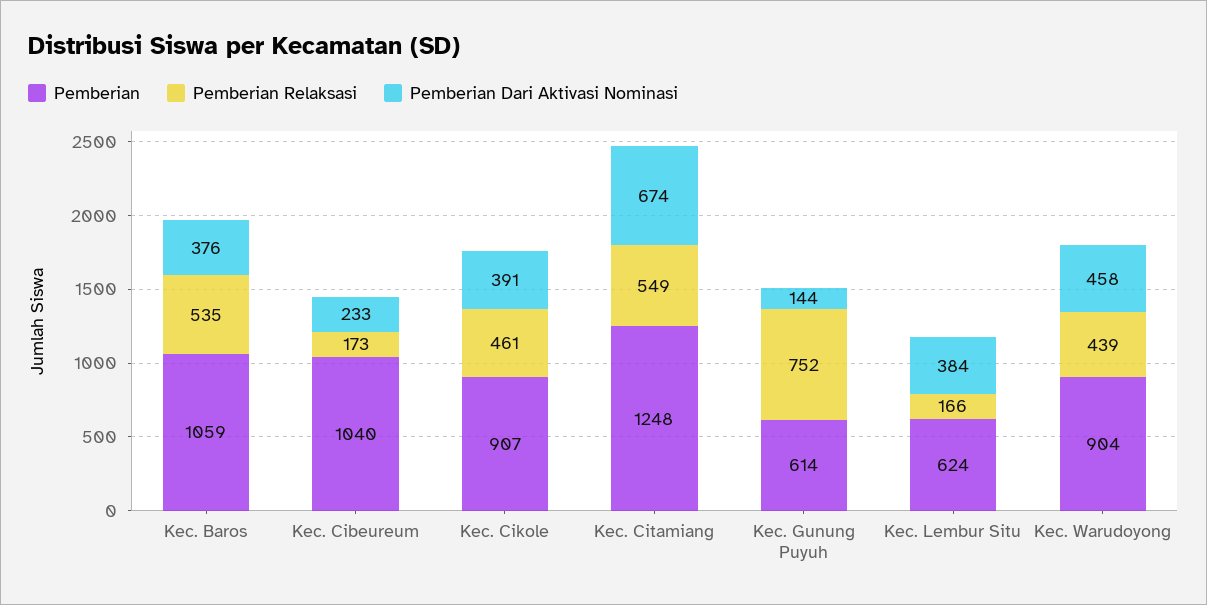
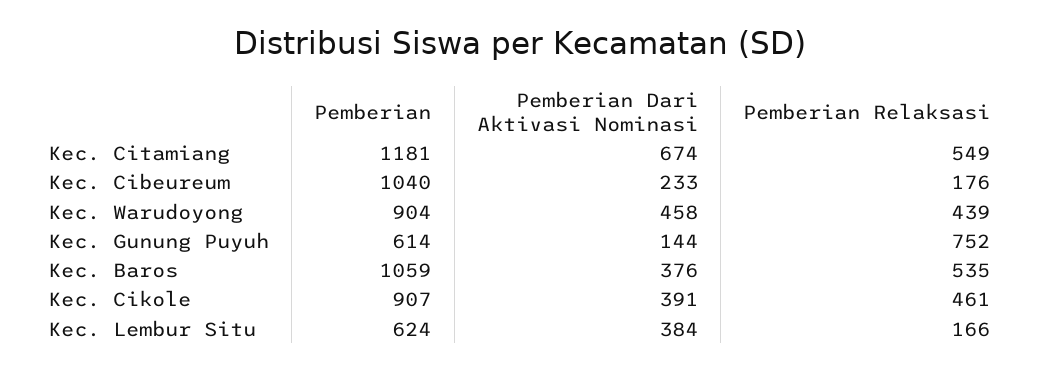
Pemberian Relaksasi, Kec. Cibeureum: 173 -> 176
Pemberian, Kec. Citamiang: 1248 -> 1181

